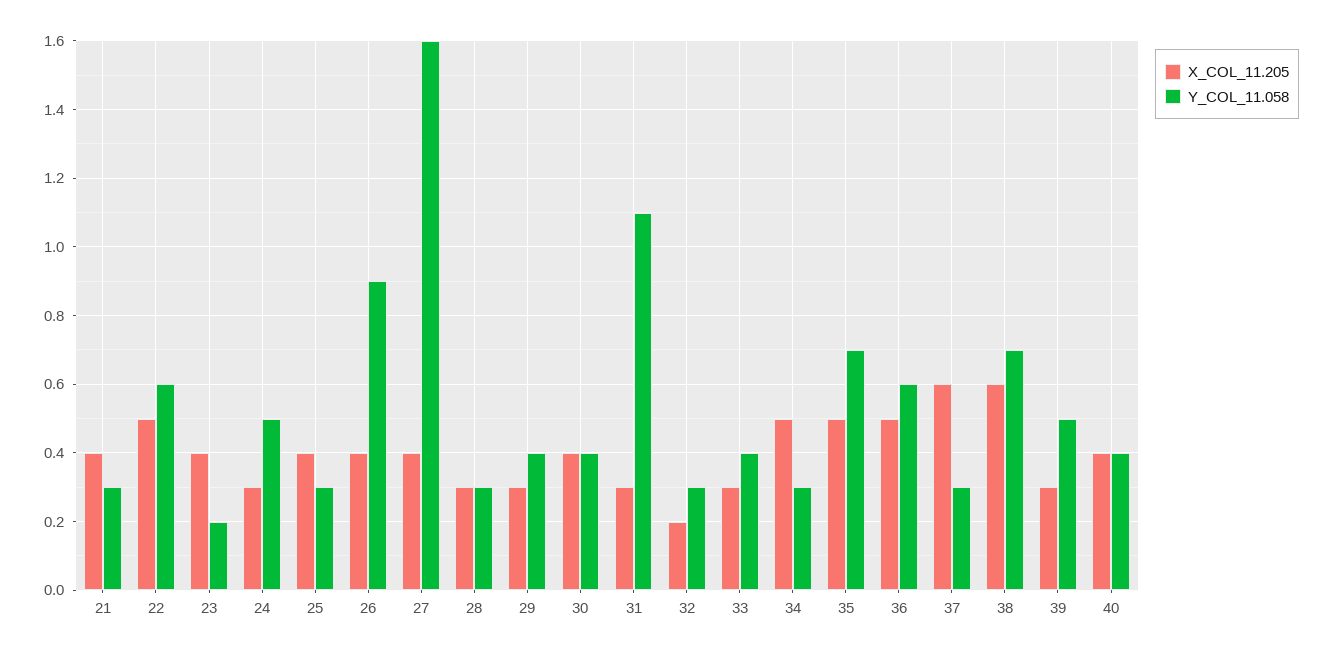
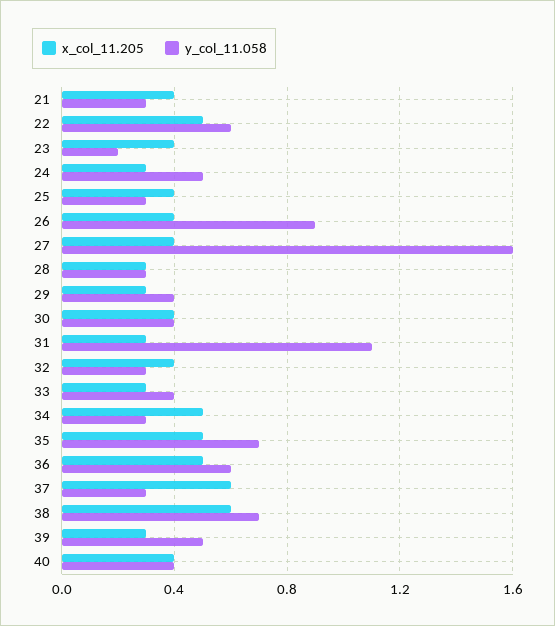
X_COL_11.205, 32: 0.2 -> 0.4

